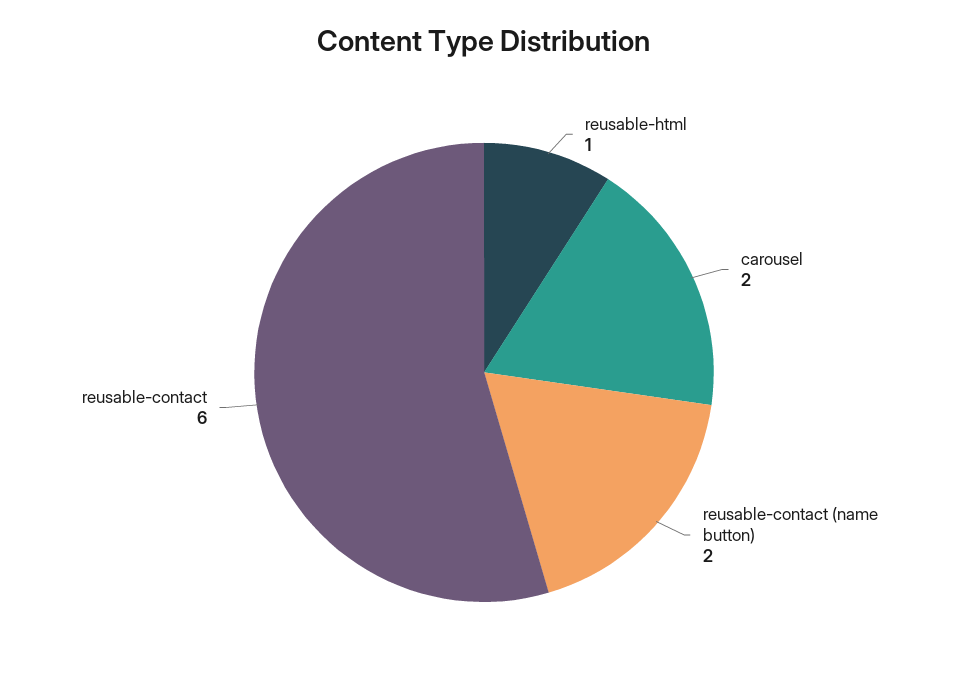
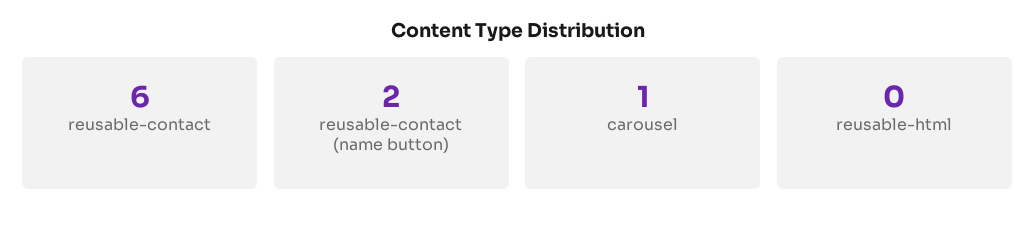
reusable-html: 1 -> 0
carousel: 2 -> 1

